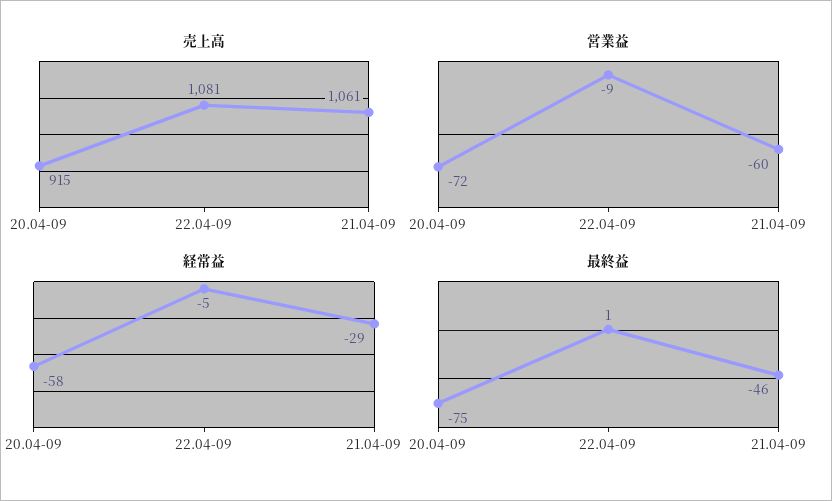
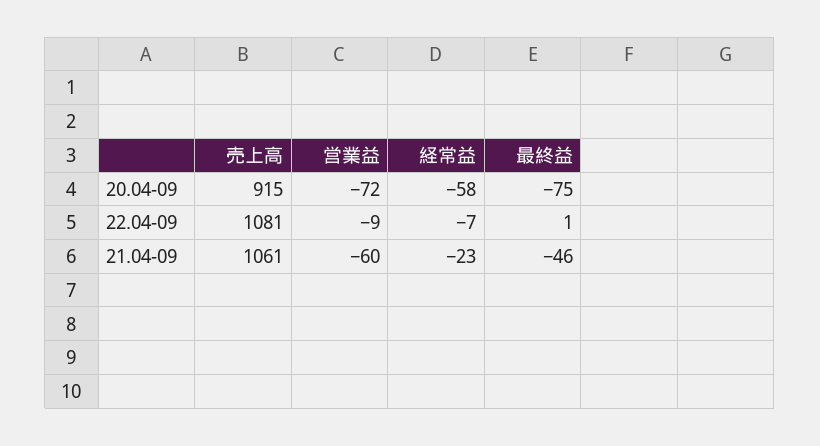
経常益, 22.04-09: -5 -> -7
経常益, 21.04-09: -29 -> -23

